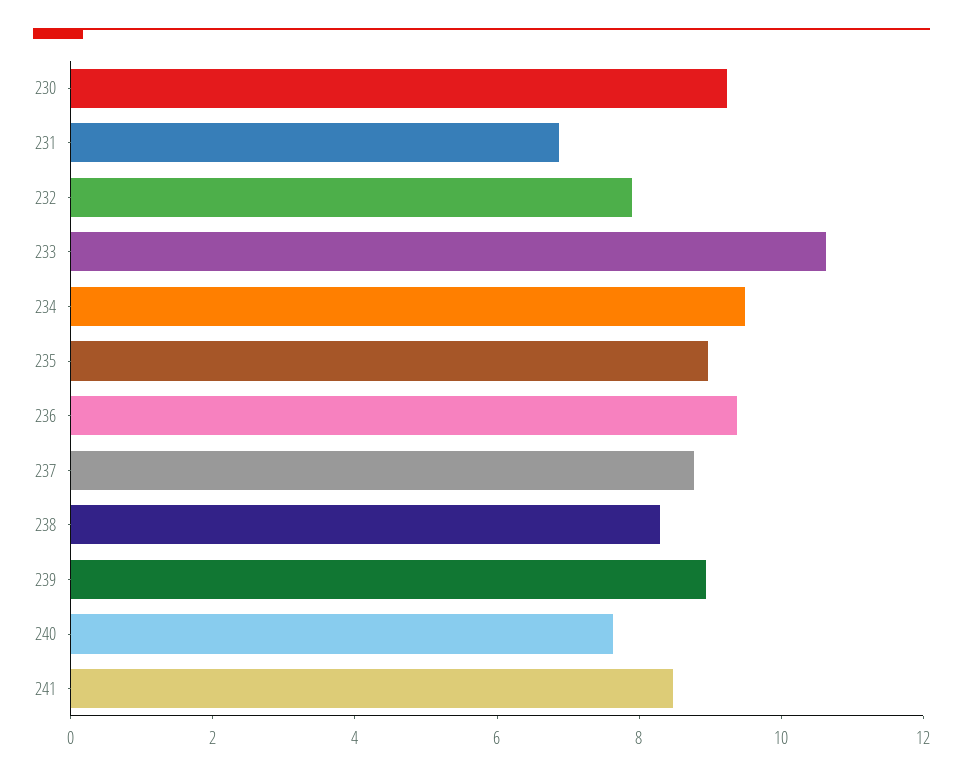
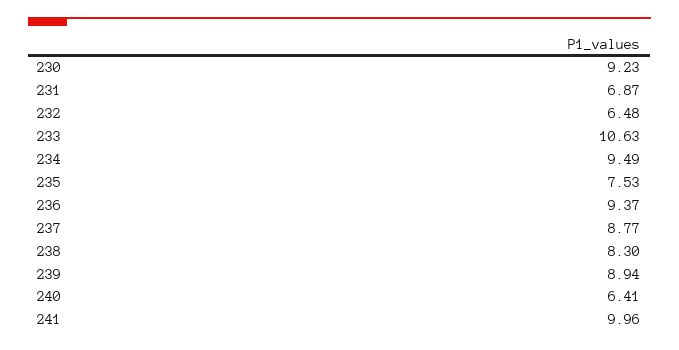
232: 8 -> 6.48
235: 9 -> 7.53
240: 7.5 -> 6.41
241: 8.5 -> 9.96

